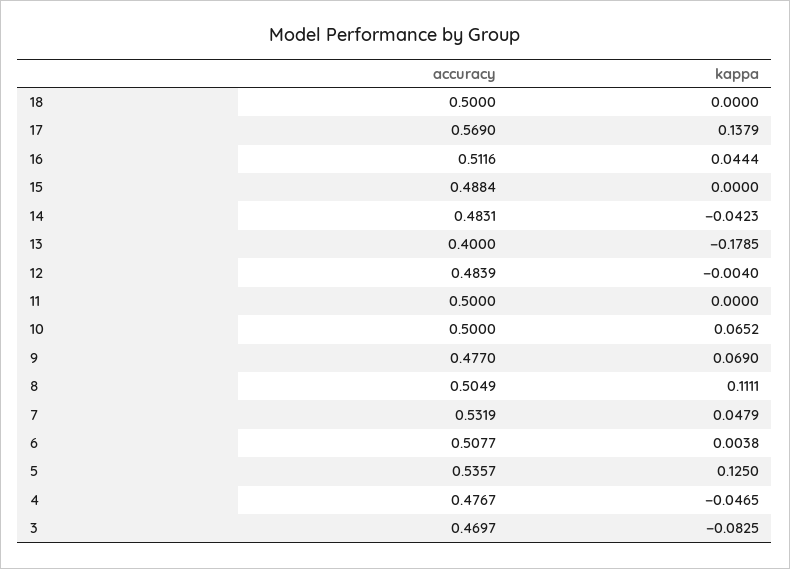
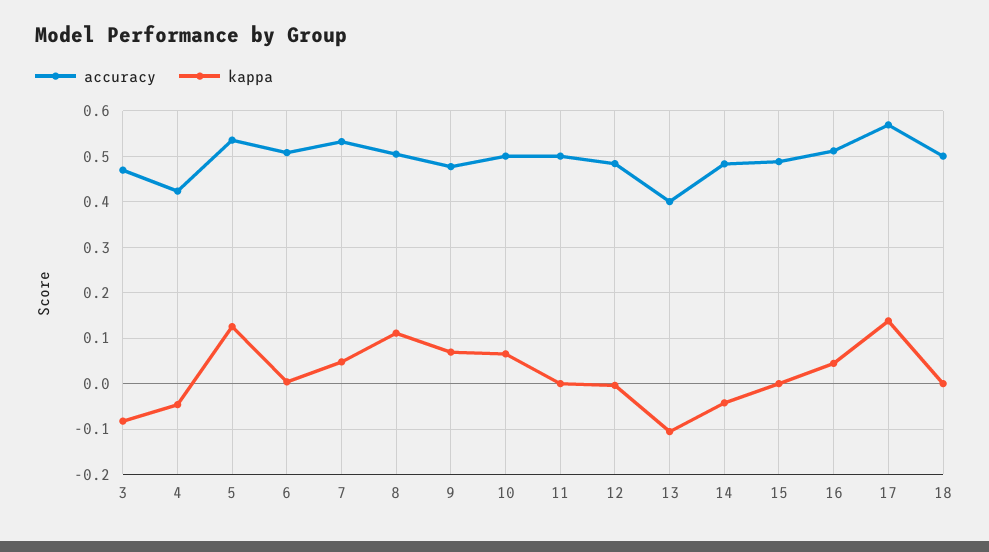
kappa, 13: -0.1785 -> -0.1
accuracy, 4: 0.4767 -> 0.42

